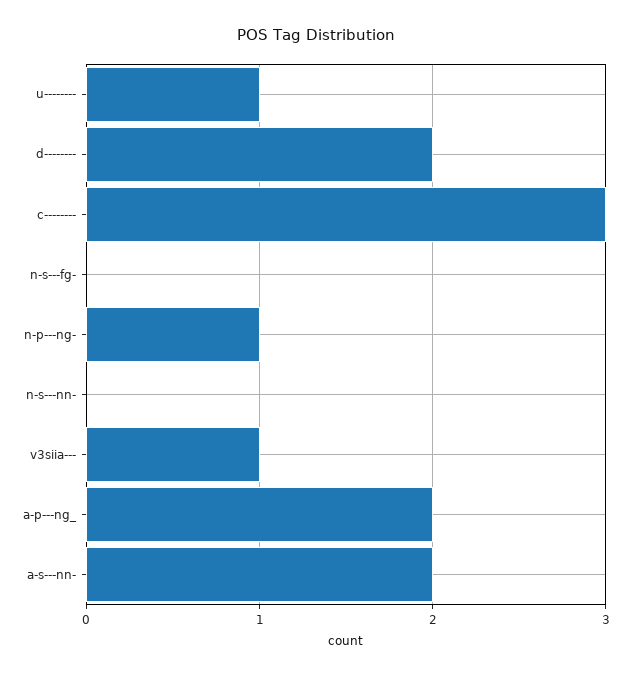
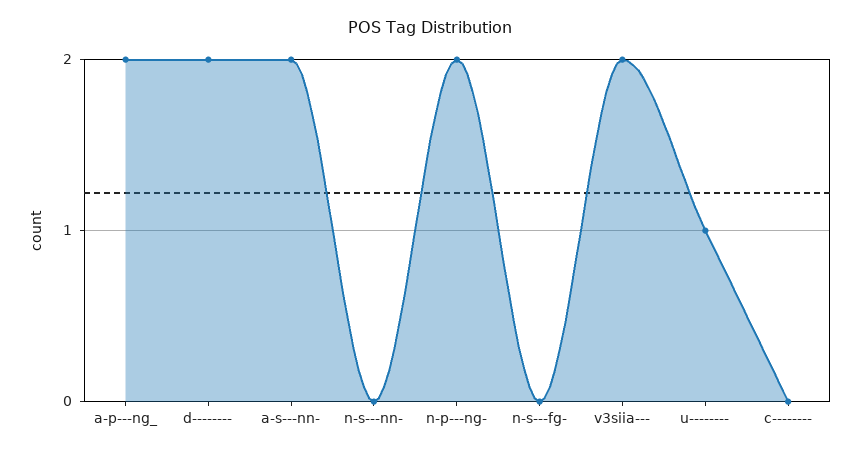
c--------: 3 -> 0
n-p---ng-: 1 -> 2
v3siia---: 1 -> 2

